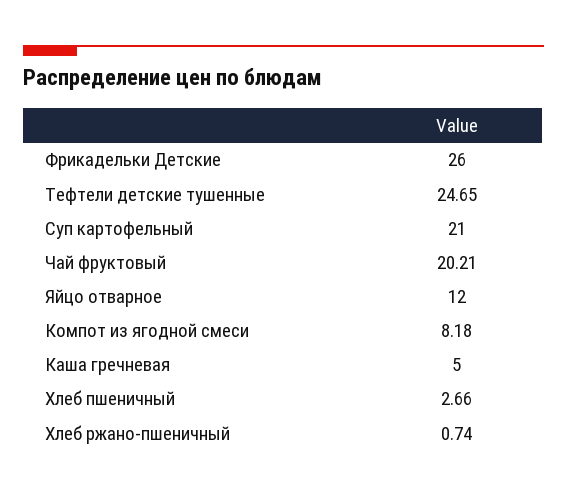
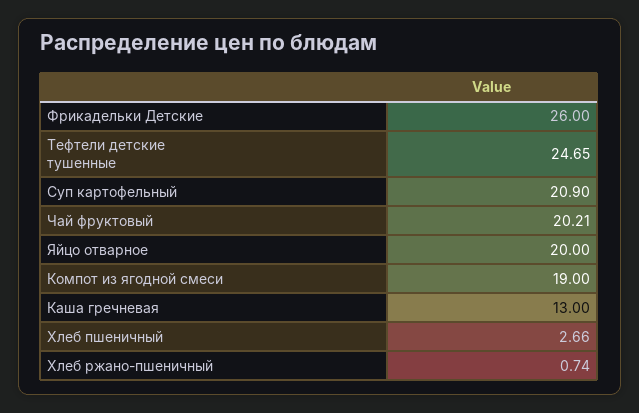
Суп картофельный: 21 -> 20.9
Яйцо отварное: 12 -> 20
Компот из ягодной смеси: 8.18 -> 19
Каша гречневая: 5 -> 13

